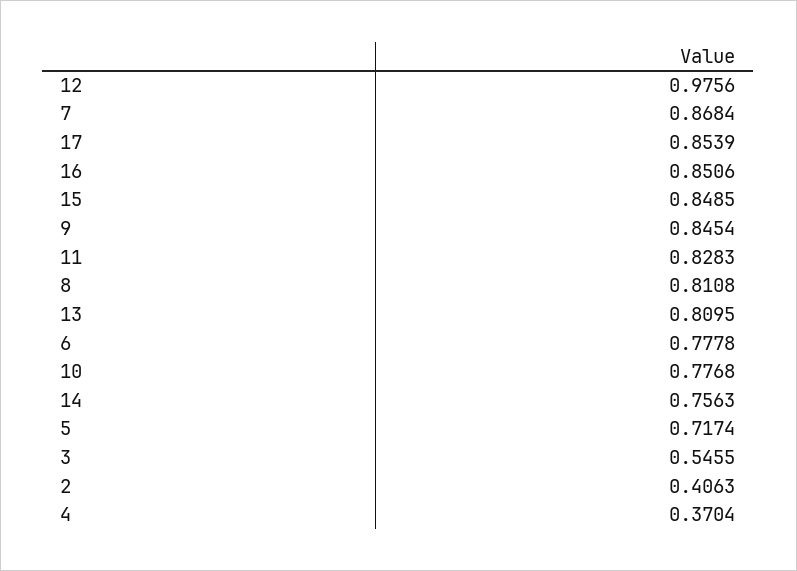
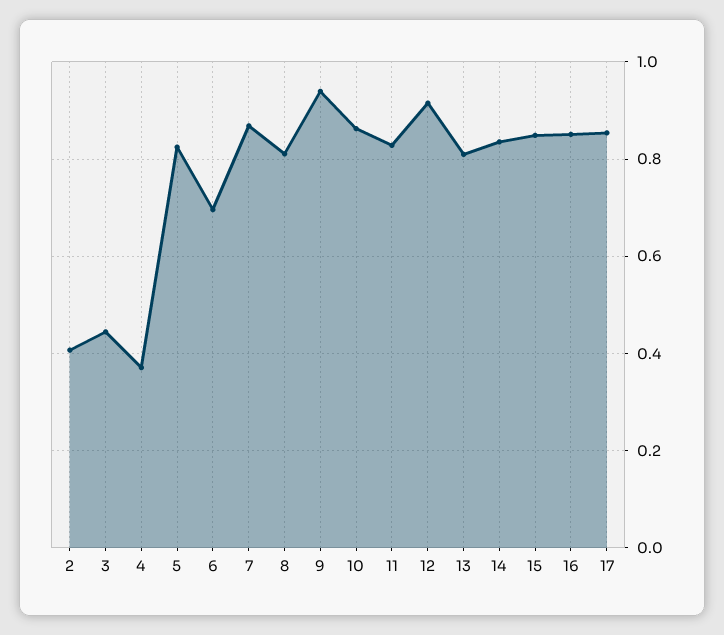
12: 0.9756 -> 0.92
9: 0.8454 -> 0.94
6: 0.7778 -> 0.7
10: 0.7768 -> 0.86
14: 0.7563 -> 0.84
5: 0.7174 -> 0.82
3: 0.5455 -> 0.44

